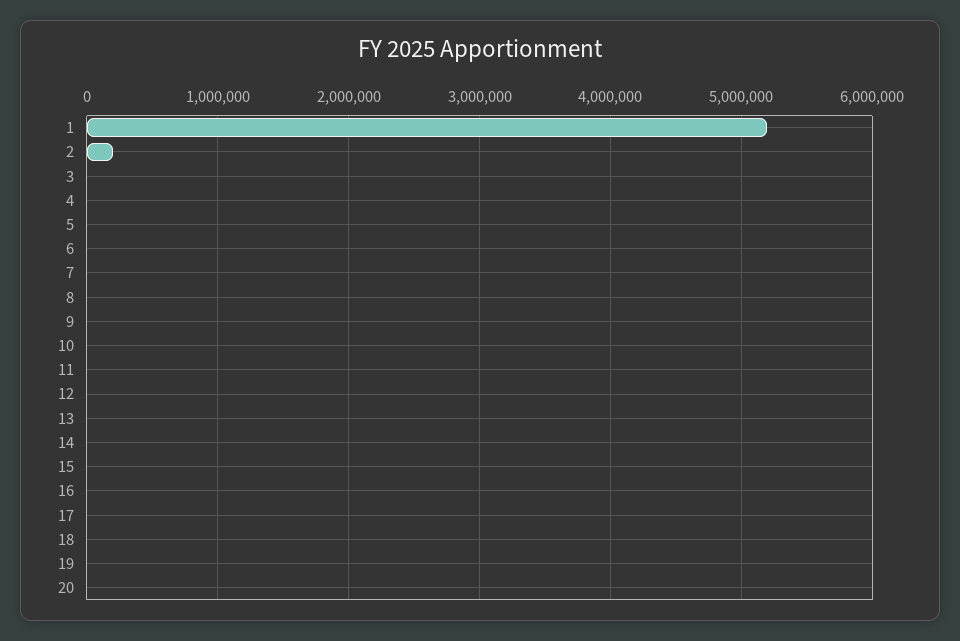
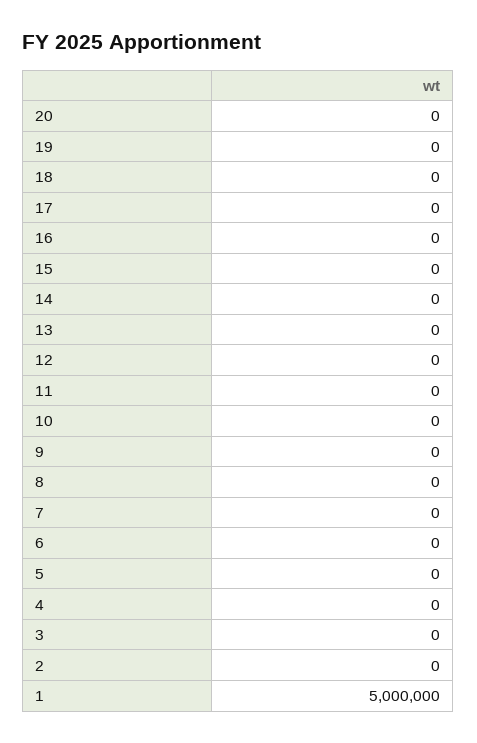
1: 5200000 -> 5000000
2: 200000 -> 0

